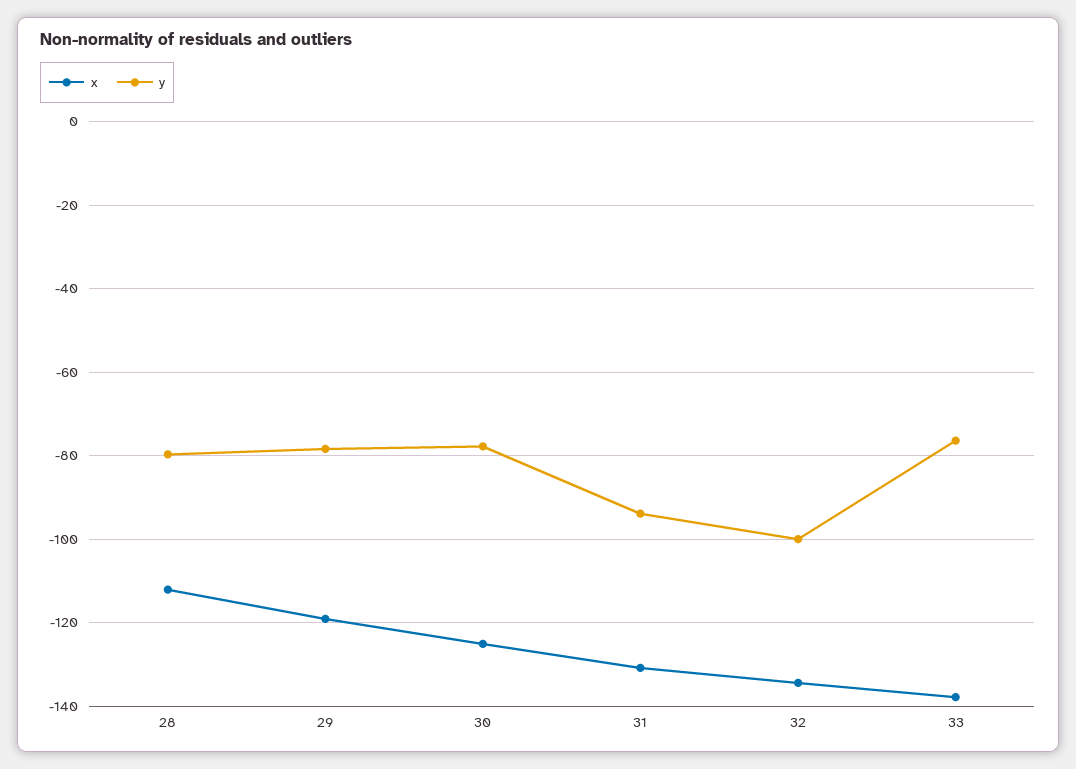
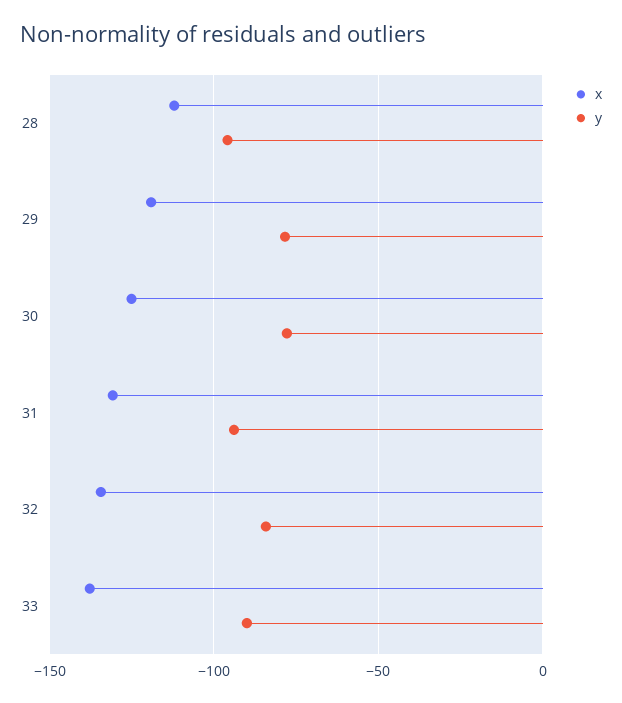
y, 28: -80 -> -95
y, 32: -100 -> -85
y, 33: -76 -> -90

